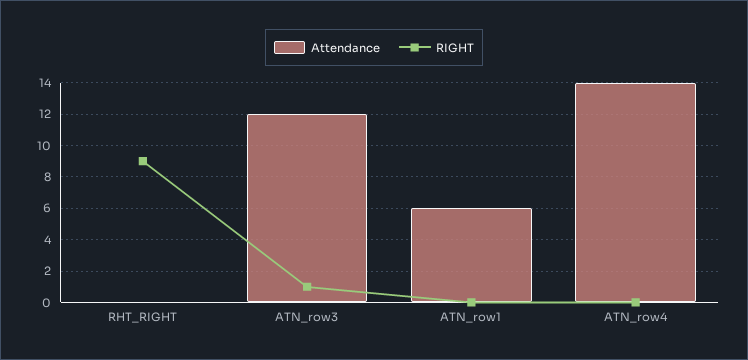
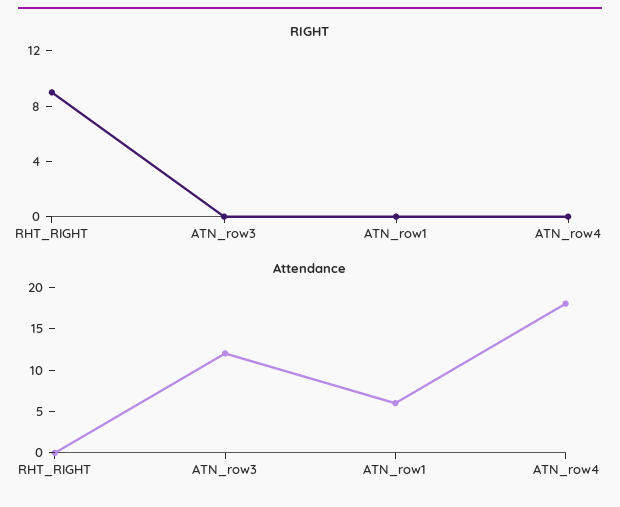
RIGHT, ATN_row3: 1 -> 0
Attendance, ATN_row4: 14 -> 18

